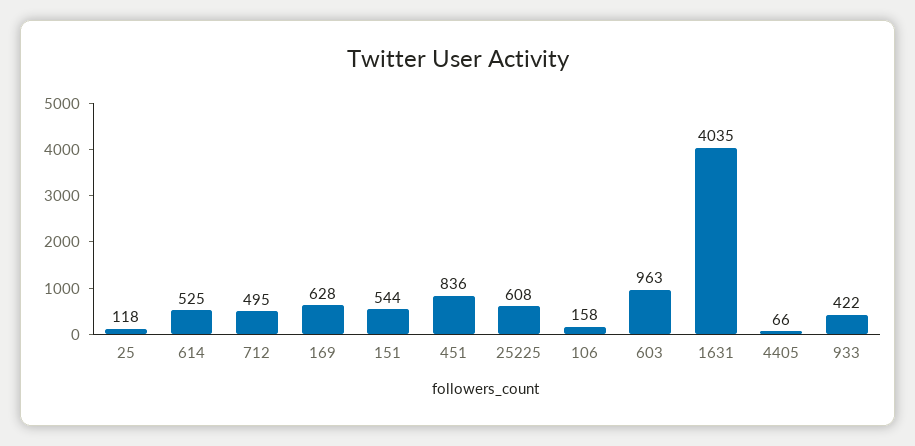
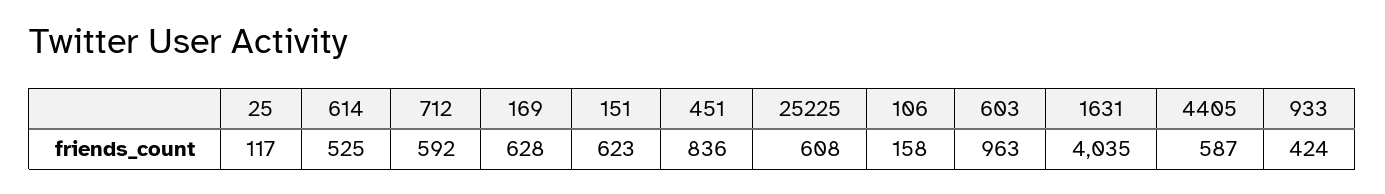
25: 118 -> 117
712: 495 -> 592
151: 544 -> 623
4405: 66 -> 587
933: 422 -> 424

